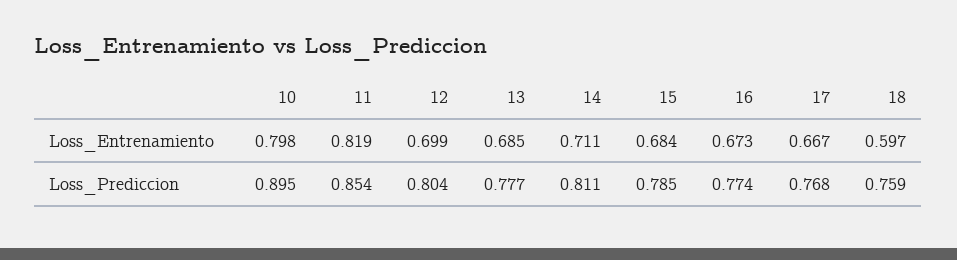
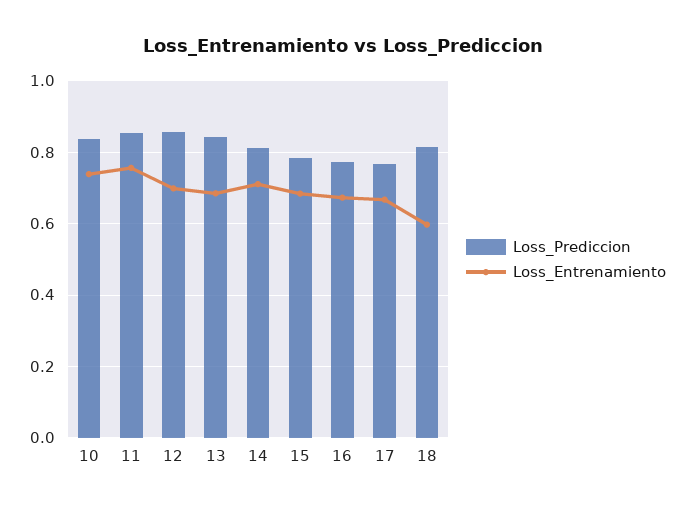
Loss_Entrenamiento, 10: 0.798 -> 0.74
Loss_Entrenamiento, 11: 0.819 -> 0.76
Loss_Prediccion, 10: 0.895 -> 0.84
Loss_Prediccion, 12: 0.804 -> 0.86
Loss_Prediccion, 13: 0.777 -> 0.84
Loss_Prediccion, 18: 0.759 -> 0.82

